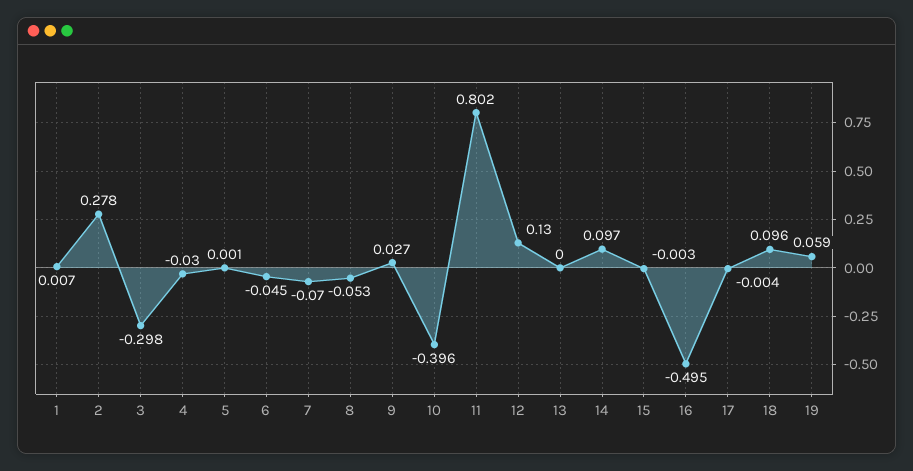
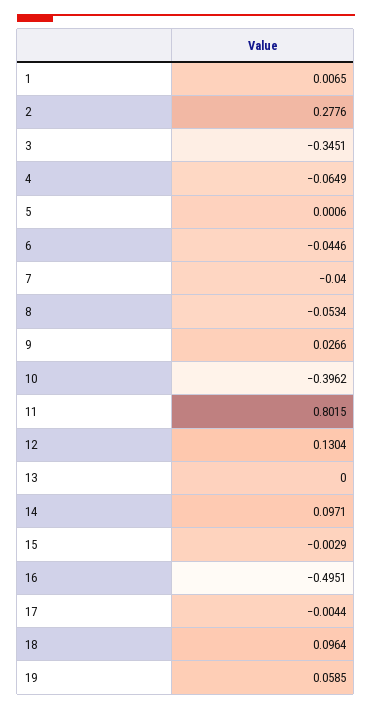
3: -0.298 -> -0.3451
4: -0.03 -> -0.0649
7: -0.07 -> -0.04

